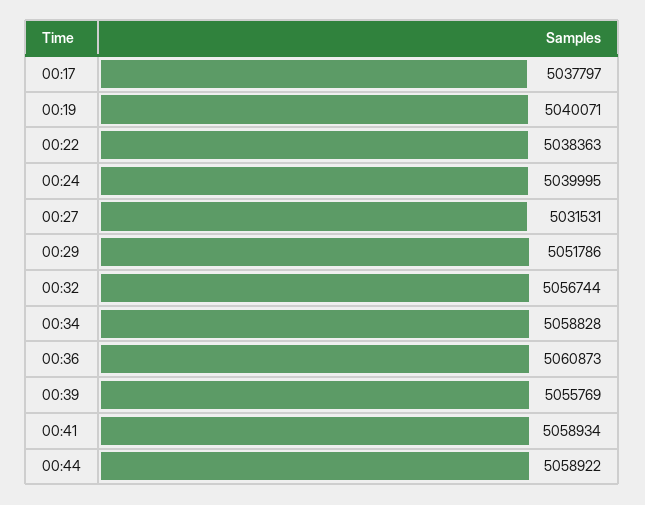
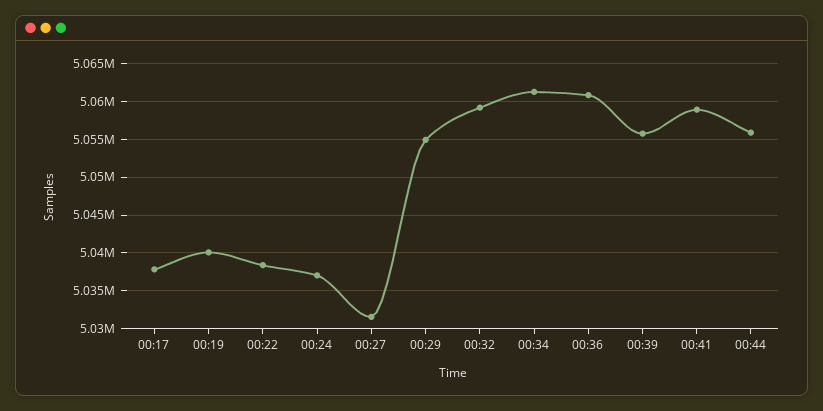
00:24: 5039995 -> 5037000
00:29: 5051786 -> 5055000
00:32: 5056744 -> 5059000
00:34: 5058828 -> 5061000
00:44: 5058922 -> 5056000

